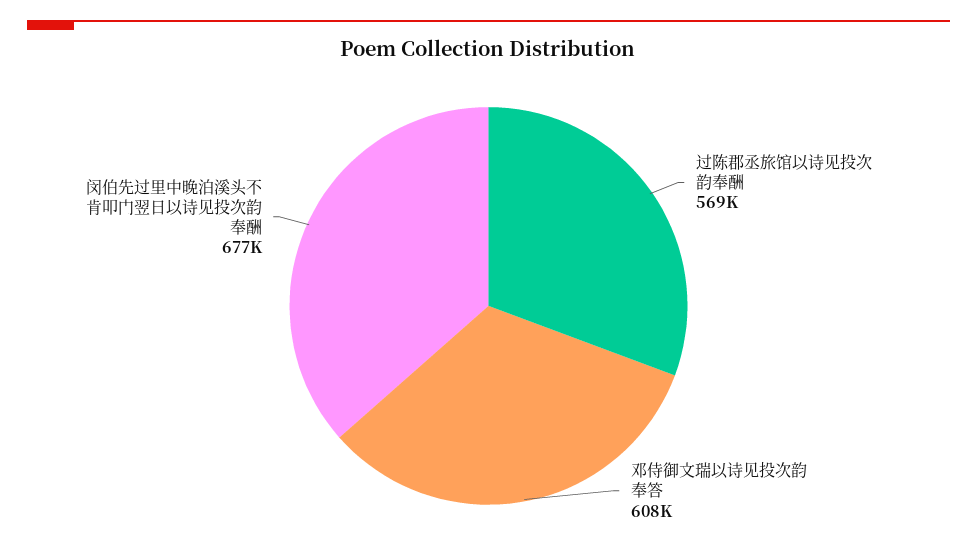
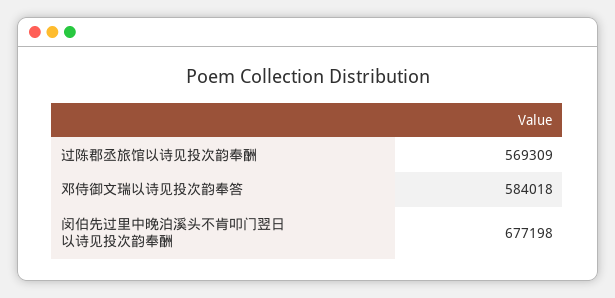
邓侍御文瑞以诗见投次韵奉答: 608000 -> 584018

